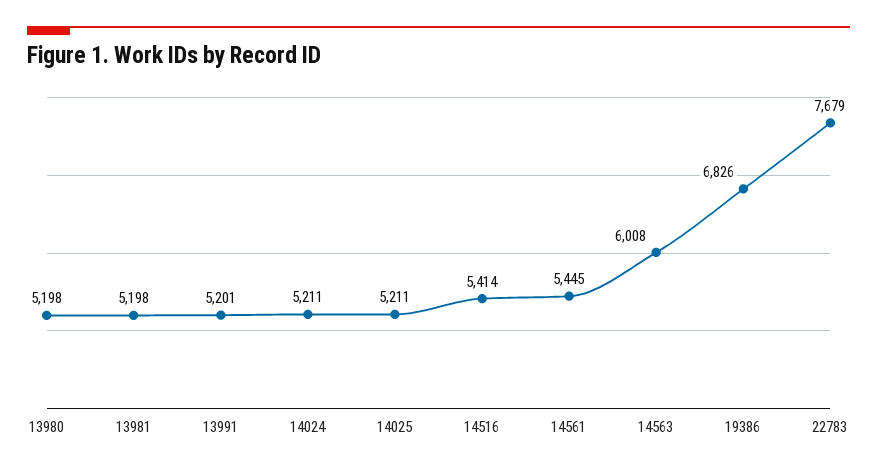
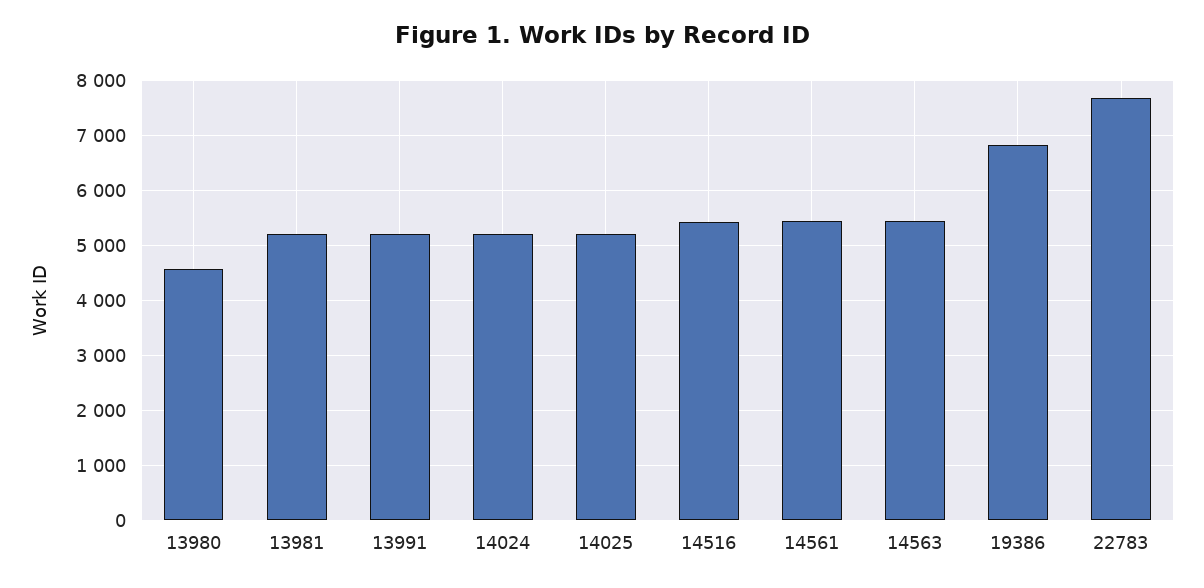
13980: 5198 -> 4600
14563: 6008 -> 5400

